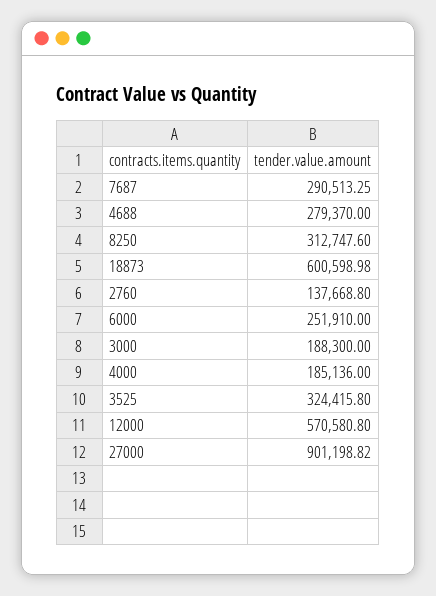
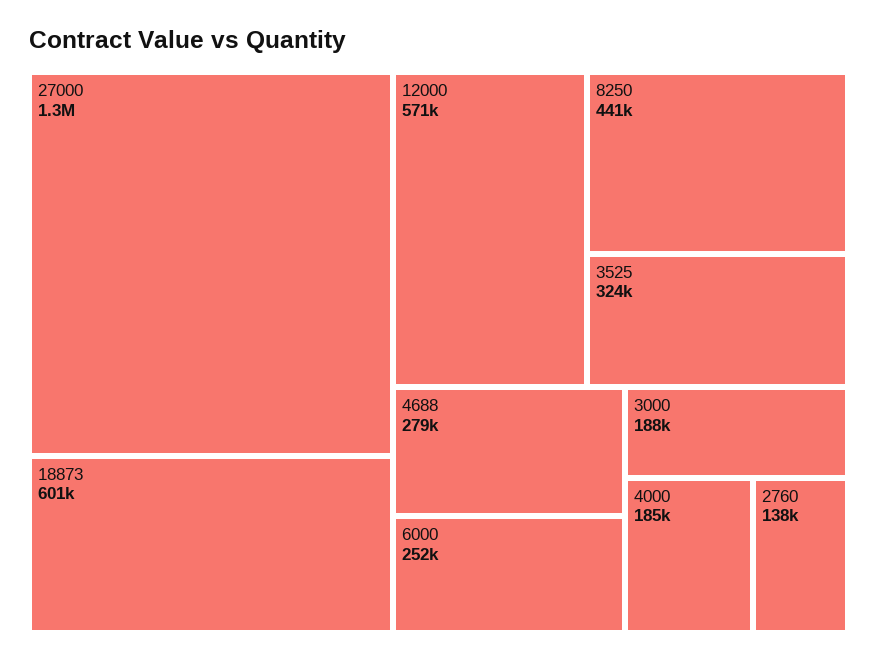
7687: 290513.25 -> none
8250: 312747.6 -> 441000
27000: 901198.82 -> 1300000

